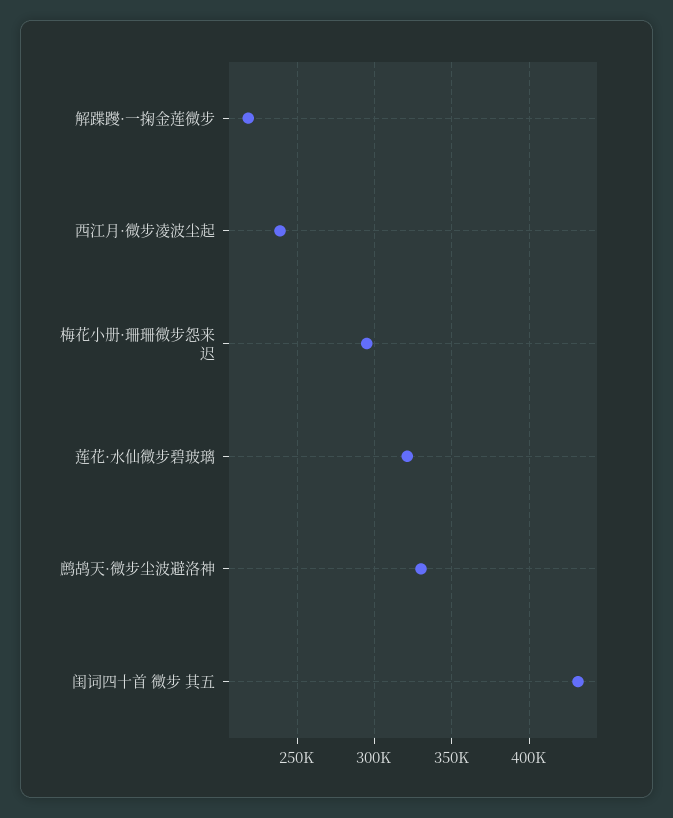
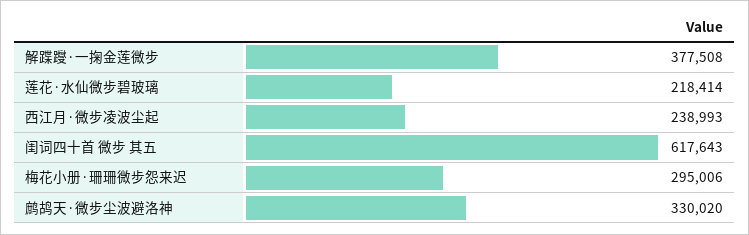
解蹀躞·一掬金莲微步: 220000 -> 377508
莲花·水仙微步碧玻璃: 320000 -> 218414
闺词四十首 微步 其五: 430000 -> 617643

